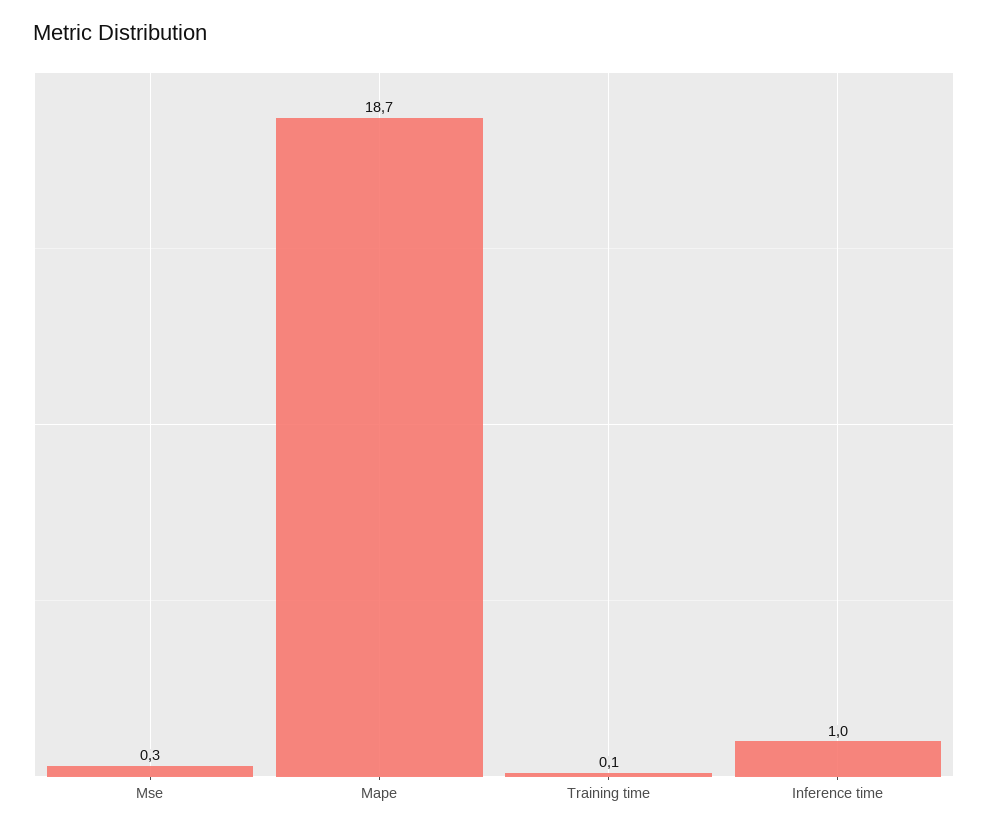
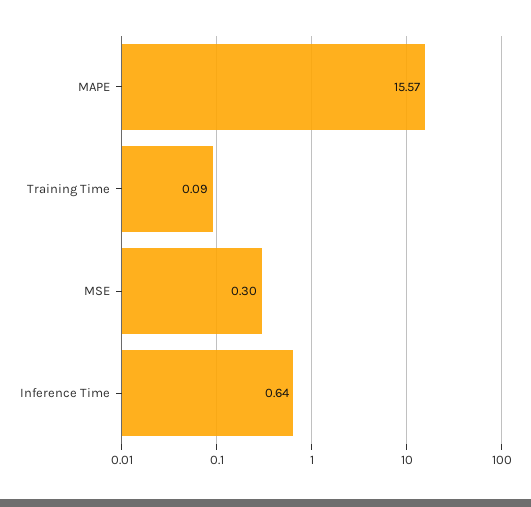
Mape: 18.7 -> 15.57
Inference time: 1 -> 0.64

